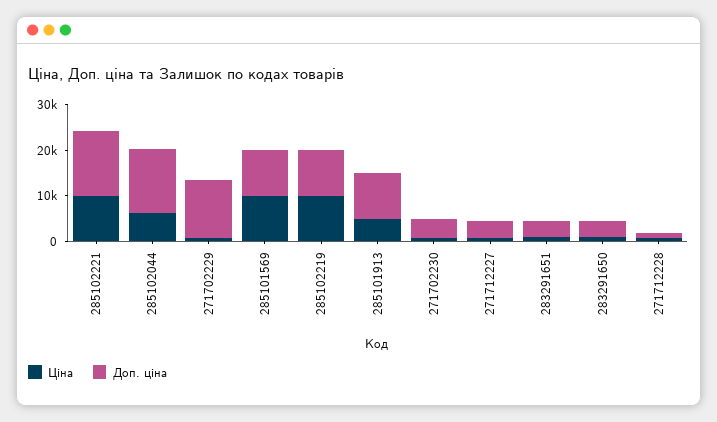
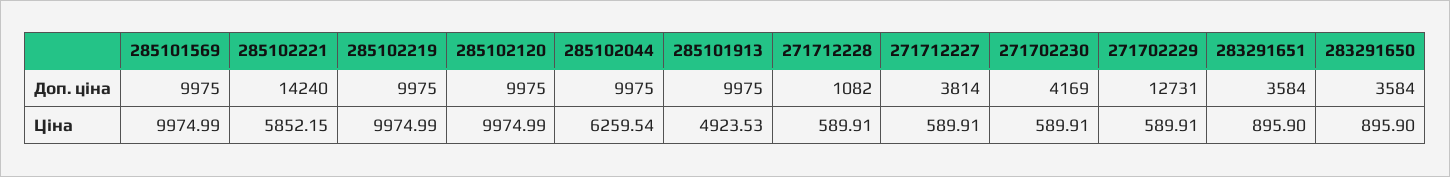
Ціна, 285102221: 10000 -> 5852.15
Доп. ціна, 285102044: 14000 -> 9975
Доп. ціна, 285102120: none -> 9975
Ціна, 285102120: none -> 9974.99

